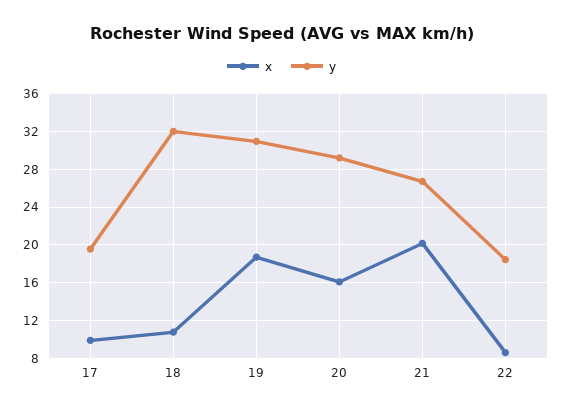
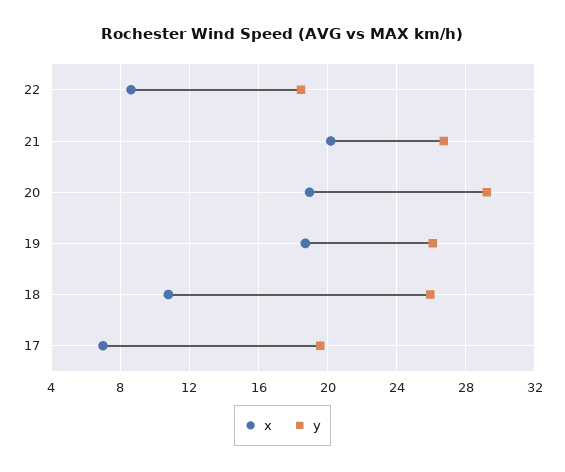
x, 17: 10 -> 7
y, 18: 32 -> 26
y, 19: 31 -> 26
x, 20: 16 -> 19

